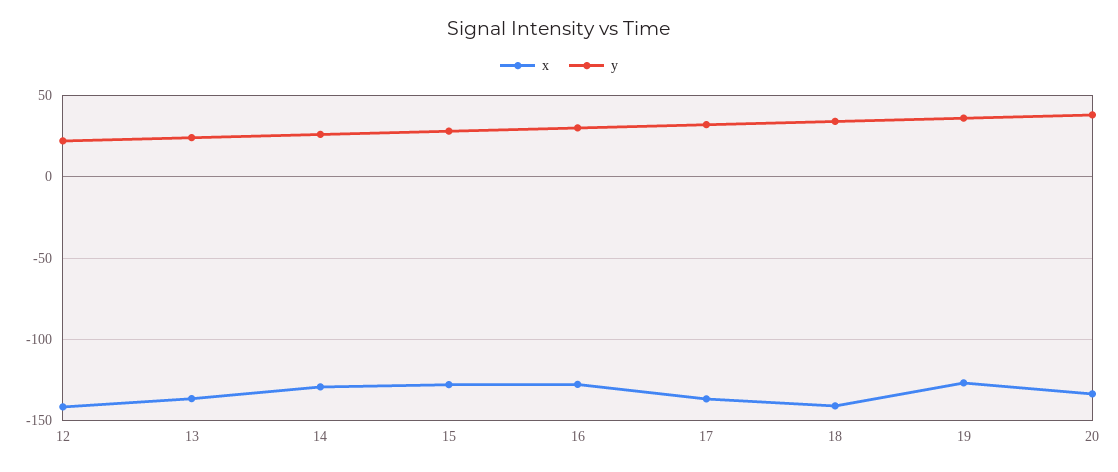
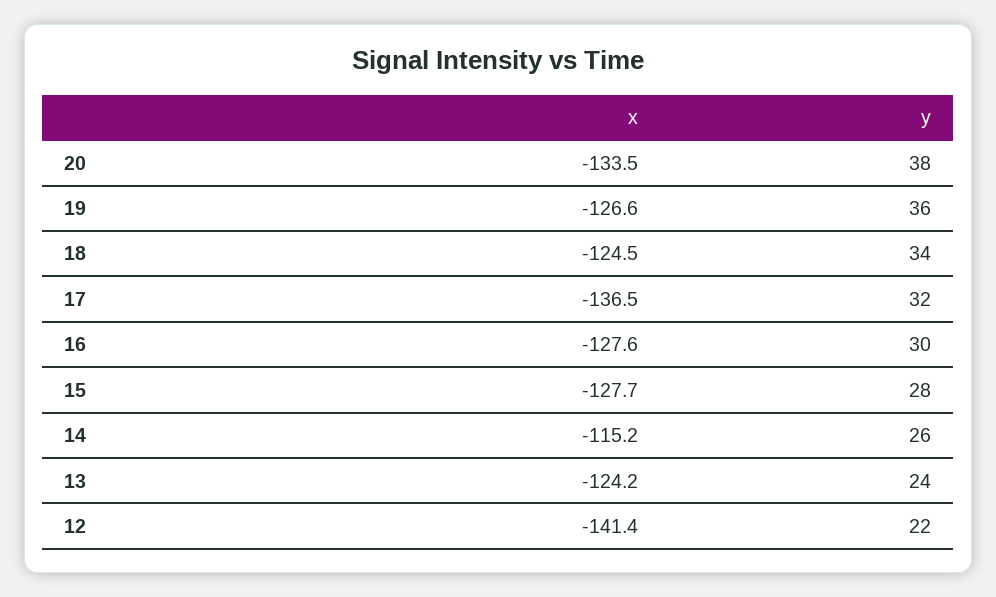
x, 13: -135 -> -124.2
x, 14: -130 -> -115.2
x, 18: -140 -> -124.5

